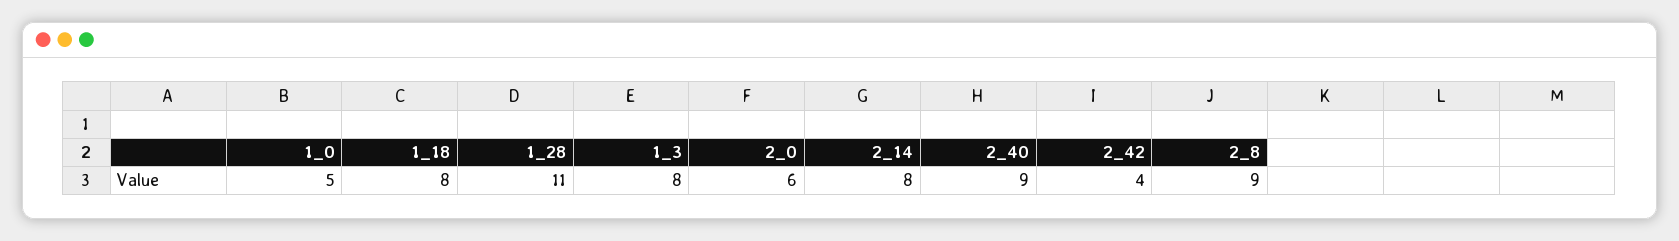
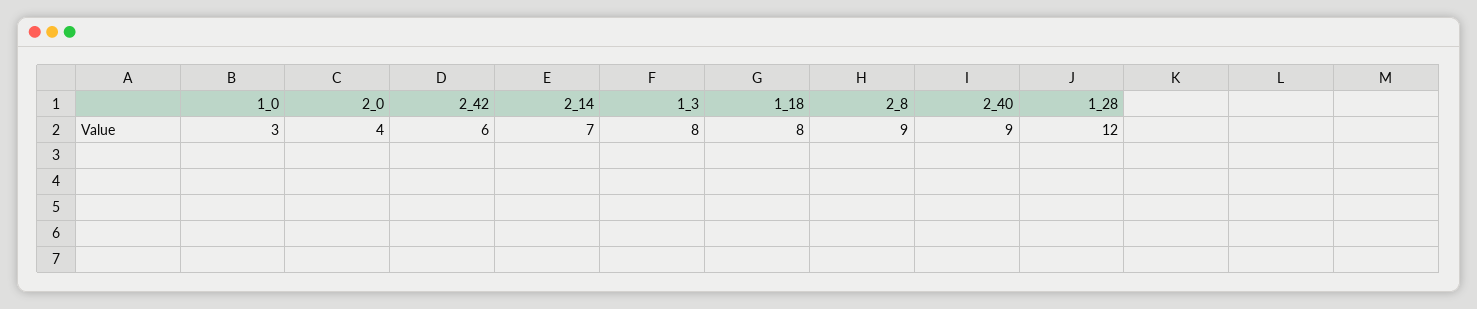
1_0: 5 -> 3
1_28: 11 -> 12
2_0: 6 -> 4
2_14: 8 -> 7
2_42: 4 -> 6

